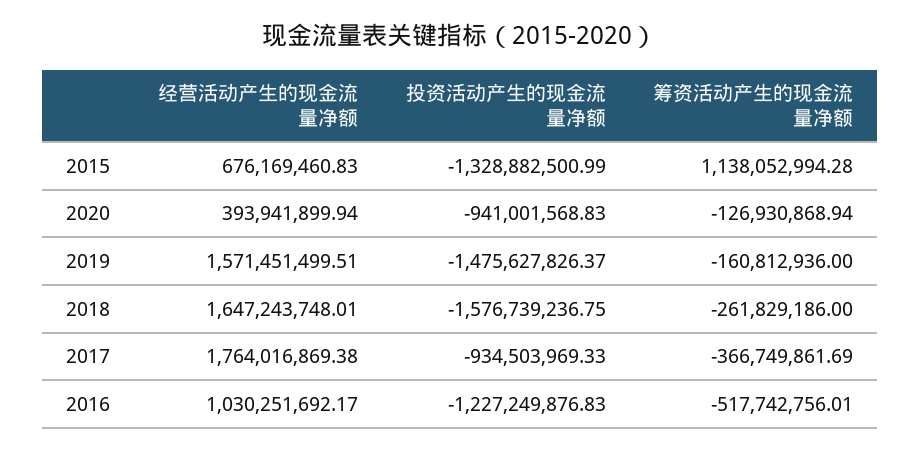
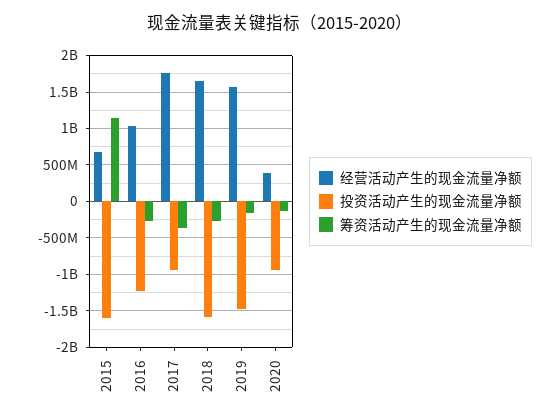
投资活动产生的现金流量净额, 2015: -1328882500.99 -> -1600000000
筹资活动产生的现金流量净额, 2016: -517742756.01 -> -300000000

